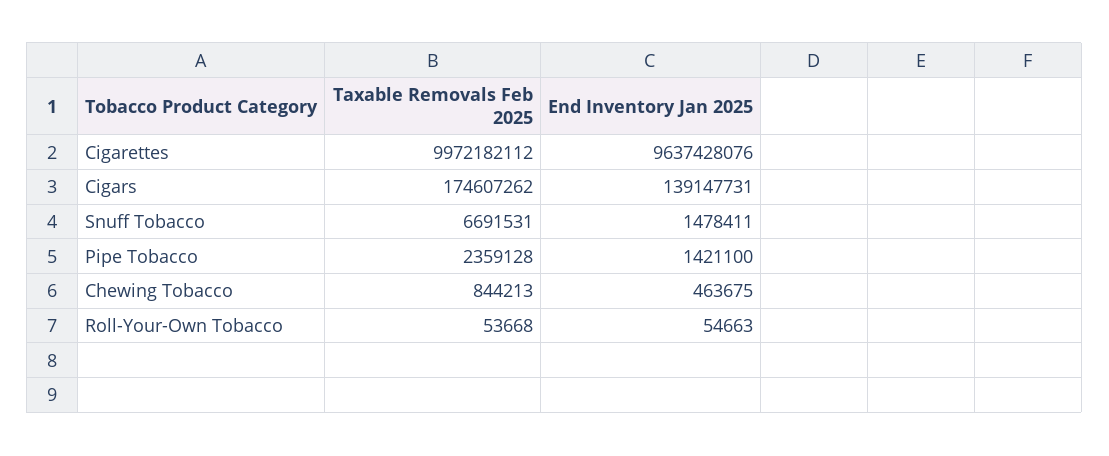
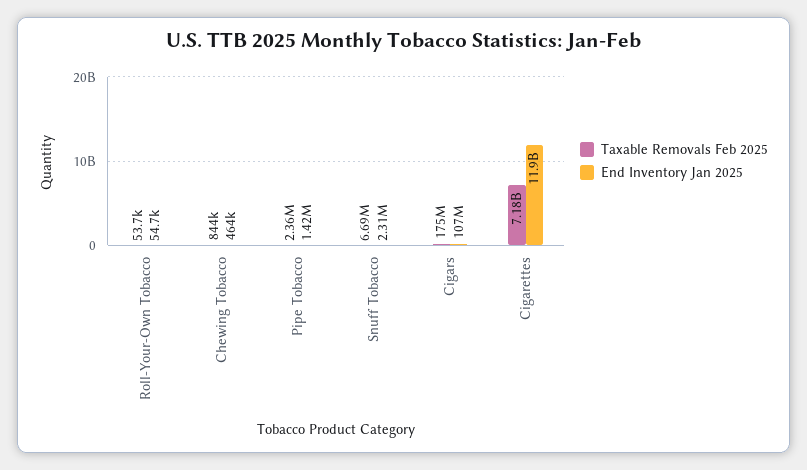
Taxable Removals Feb 2025, Cigarettes: 9972182112 -> 7180000000
End Inventory Jan 2025, Cigarettes: 9637428076 -> 11900000000
End Inventory Jan 2025, Cigars: 139147731 -> 107000000
End Inventory Jan 2025, Snuff Tobacco: 1478411 -> 2310000

